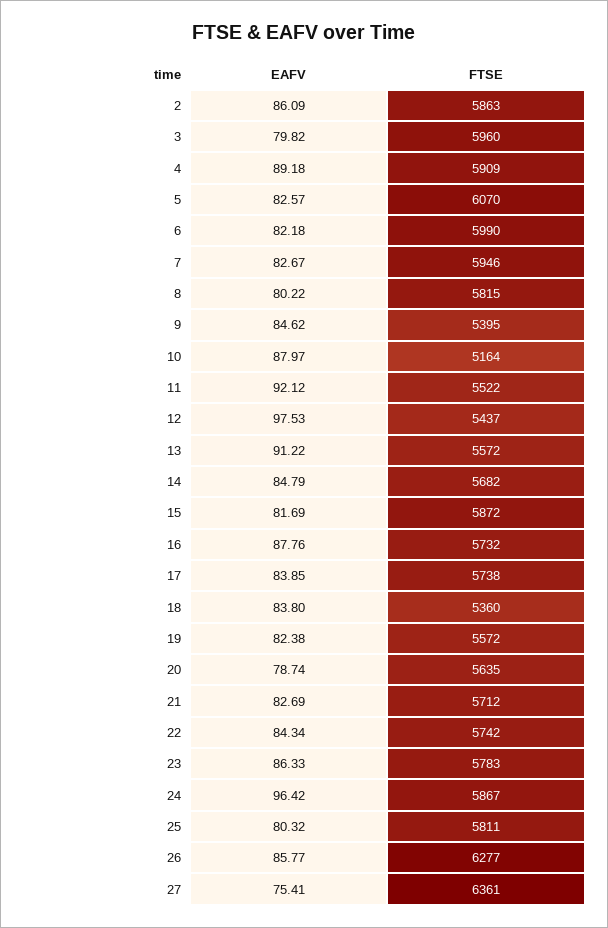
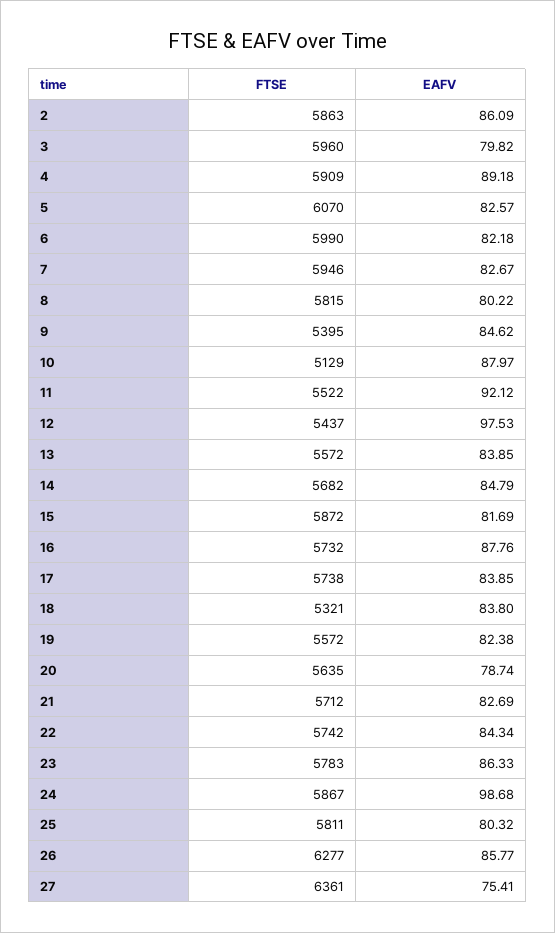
FTSE, 10: 5164 -> 5129
EAFV, 13: 91.22 -> 83.85
FTSE, 18: 5360 -> 5321
EAFV, 24: 96.42 -> 98.68

